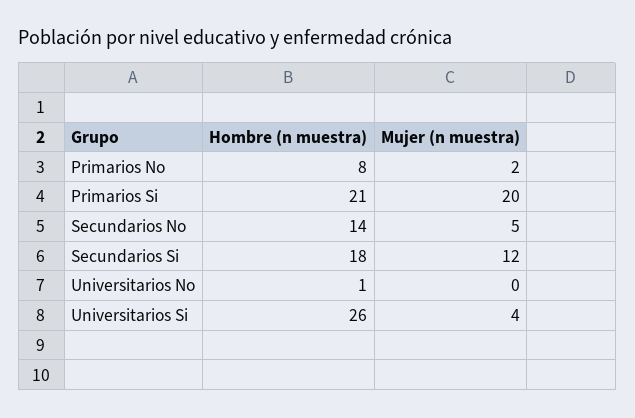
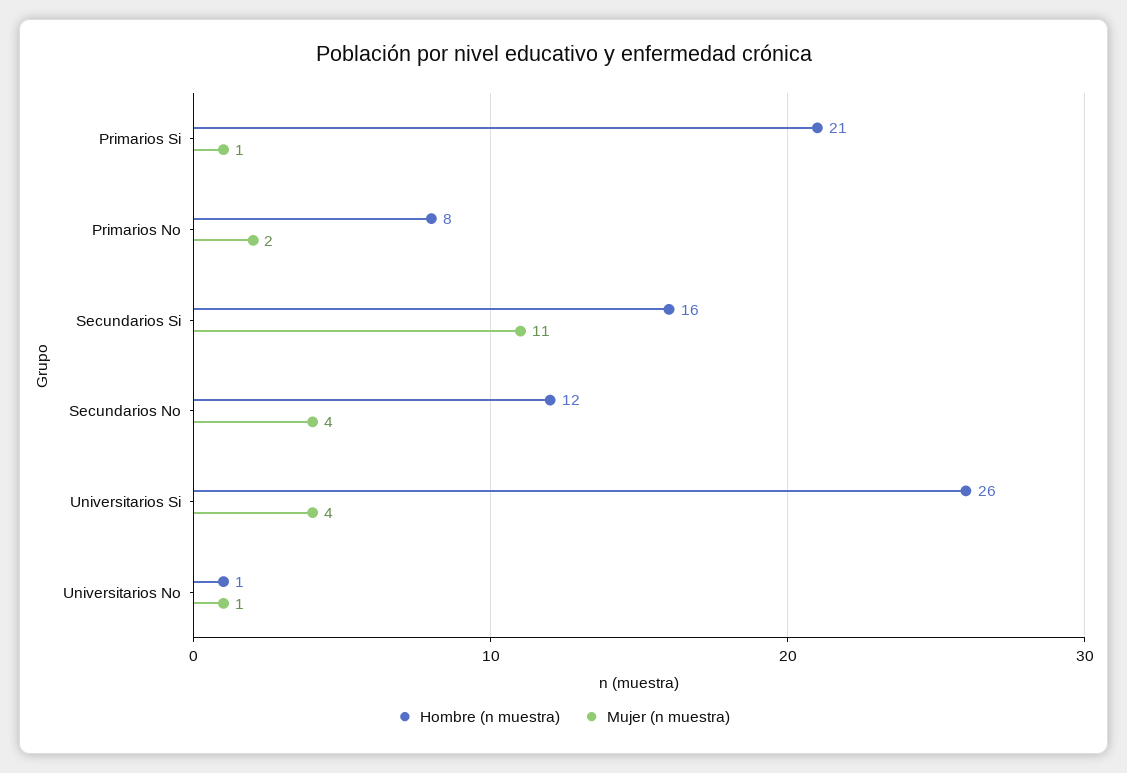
Mujer (n muestra), Primarios Si: 20 -> 1
Hombre (n muestra), Secundarios No: 14 -> 12
Mujer (n muestra), Secundarios No: 5 -> 4
Hombre (n muestra), Secundarios Si: 18 -> 16
Mujer (n muestra), Secundarios Si: 12 -> 11
Mujer (n muestra), Universitarios No: 0 -> 1

